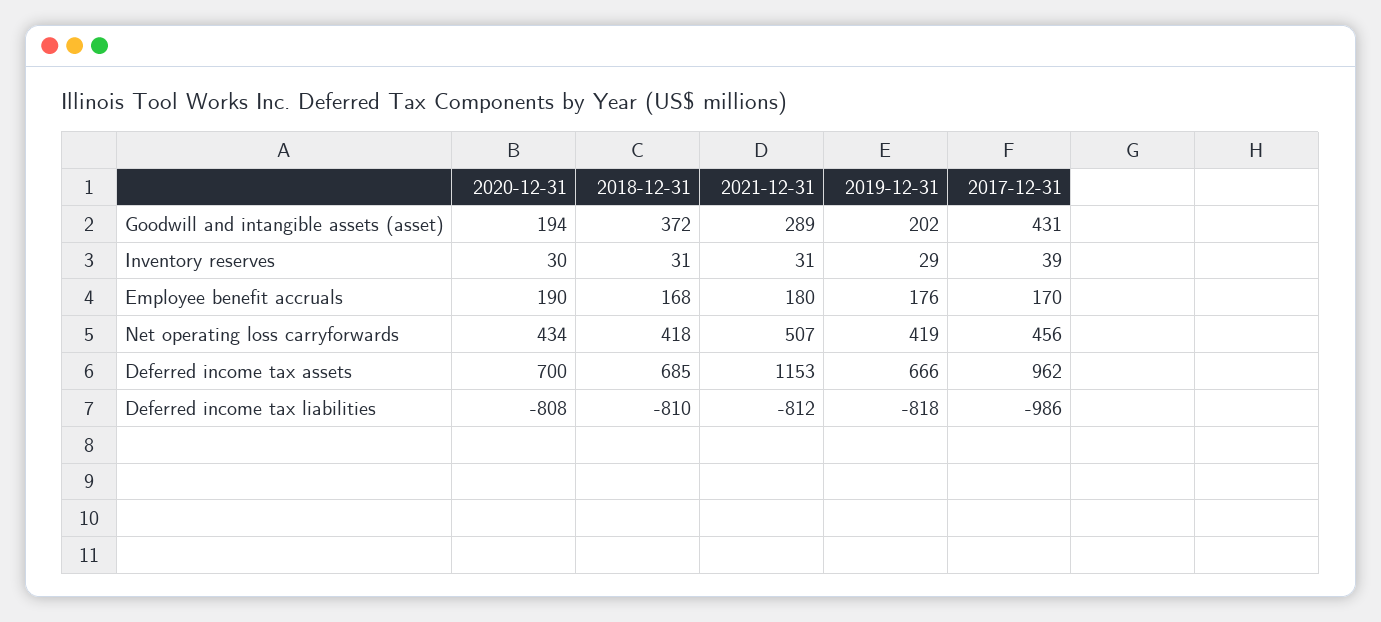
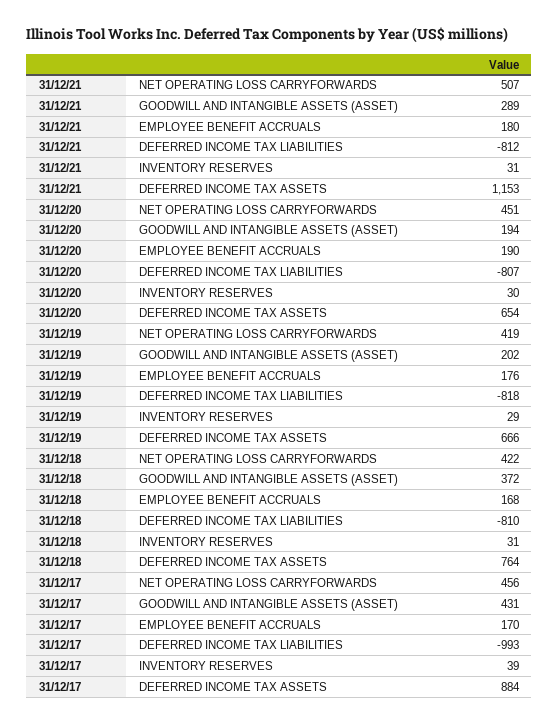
2020-12-31, Net operating loss carryforwards: 434 -> 451
2018-12-31, Net operating loss carryforwards: 418 -> 422
2020-12-31, Deferred income tax assets: 700 -> 654
2018-12-31, Deferred income tax assets: 685 -> 764
2017-12-31, Deferred income tax assets: 962 -> 884
2020-12-31, Deferred income tax liabilities: -808 -> -807
2017-12-31, Deferred income tax liabilities: -986 -> -993

